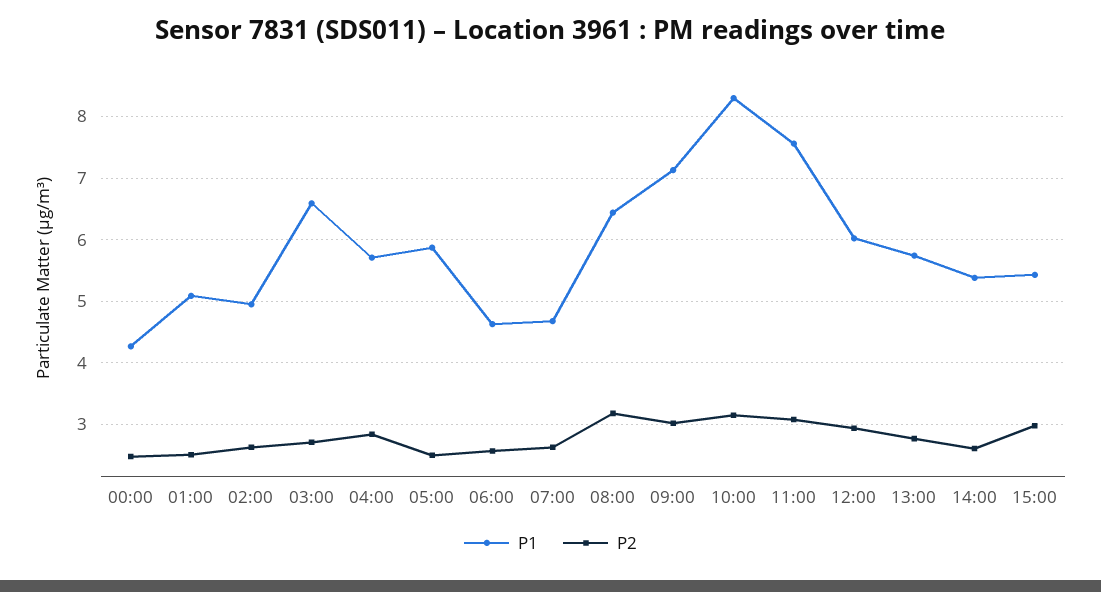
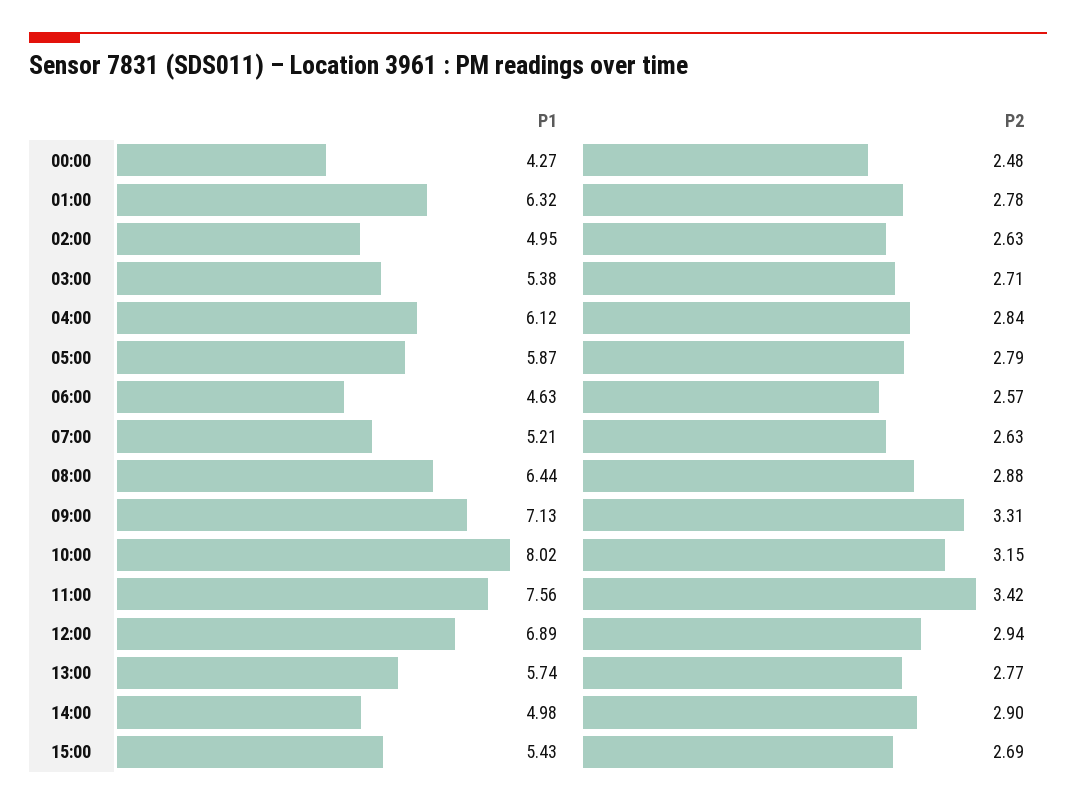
P1, 01:00: 5.1 -> 6.32
P2, 01:00: 2.5 -> 2.78
P1, 03:00: 6.6 -> 5.38
P1, 04:00: 5.7 -> 6.12
P2, 05:00: 2.5 -> 2.79
P1, 07:00: 4.7 -> 5.21
P2, 08:00: 3.2 -> 2.88
P2, 09:00: 3 -> 3.31
P1, 10:00: 8.3 -> 8.02
P2, 11:00: 3.1 -> 3.42
P1, 12:00: 6 -> 6.89
P1, 14:00: 5.4 -> 4.98
P2, 14:00: 2.6 -> 2.9
P2, 15:00: 3 -> 2.69

